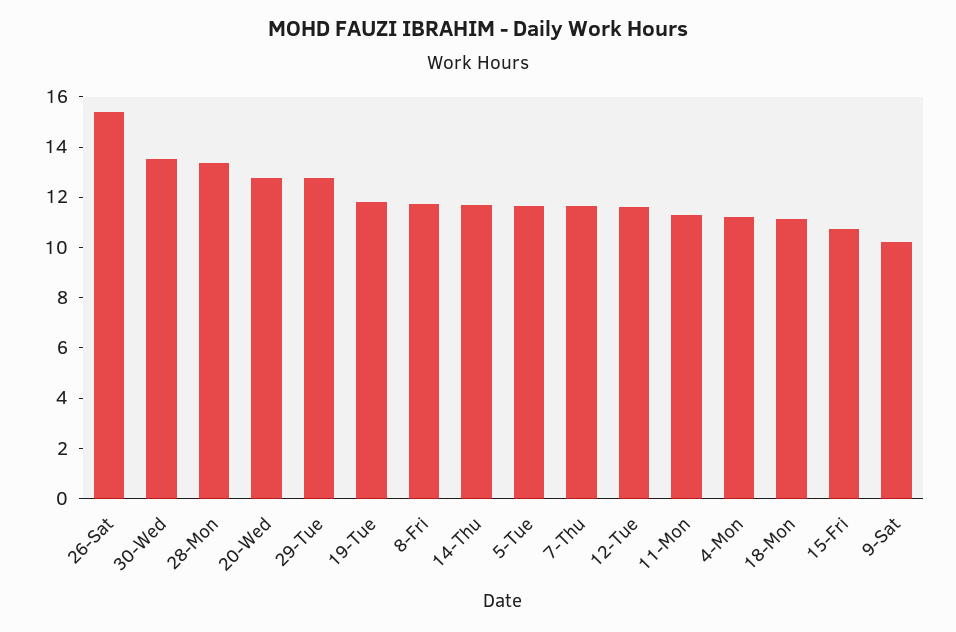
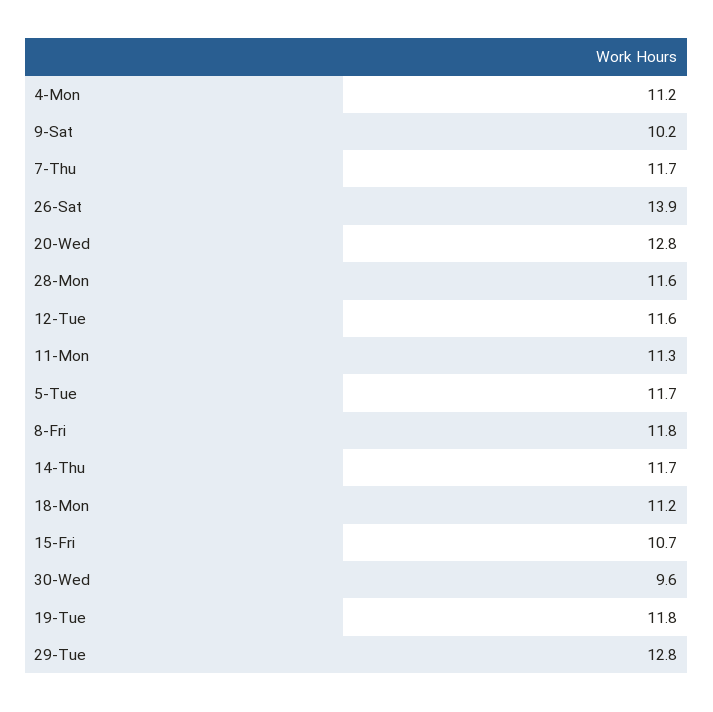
26-Sat: 15.5 -> 13.9
30-Wed: 13.5 -> 9.6
28-Mon: 13.5 -> 11.6

